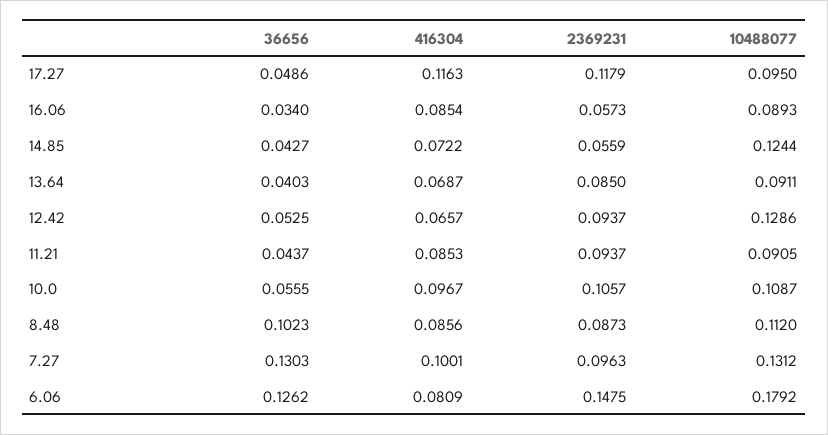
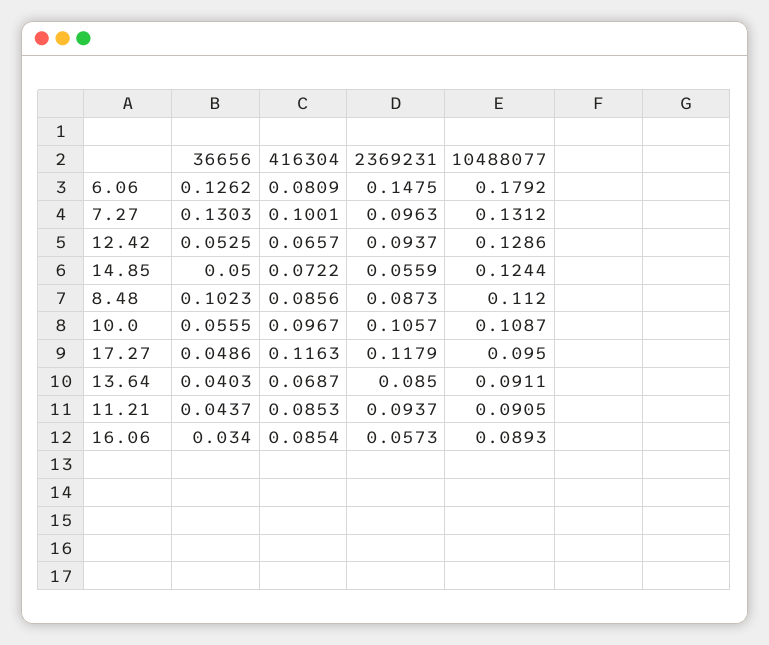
36656, 14.85: 0.0427 -> 0.05

